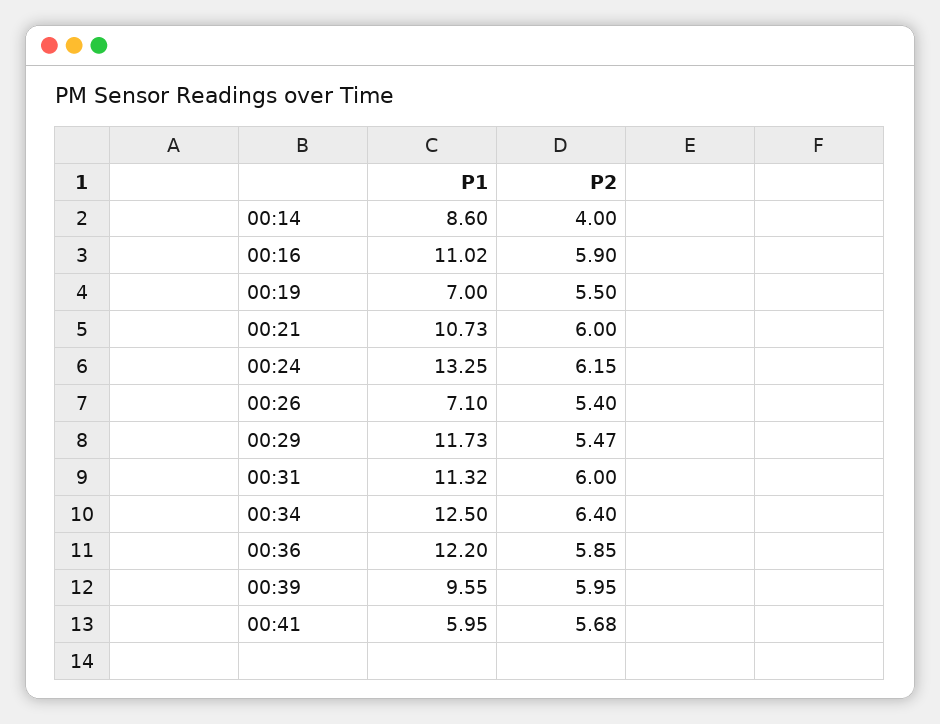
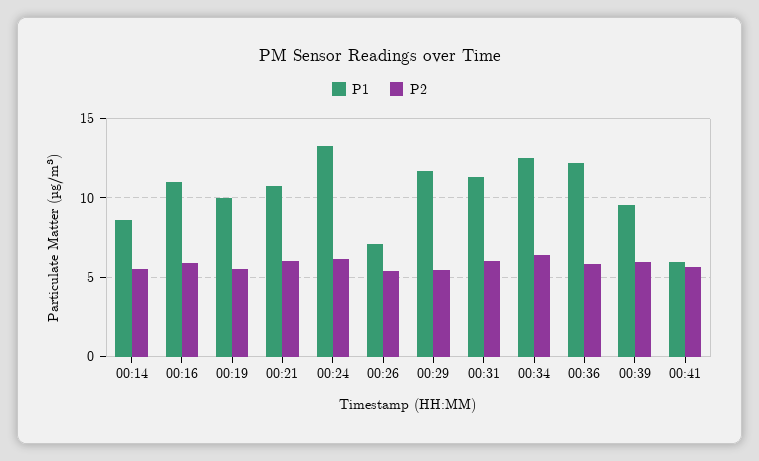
P2, 00:14: 4 -> 5.5
P1, 00:19: 7 -> 10

